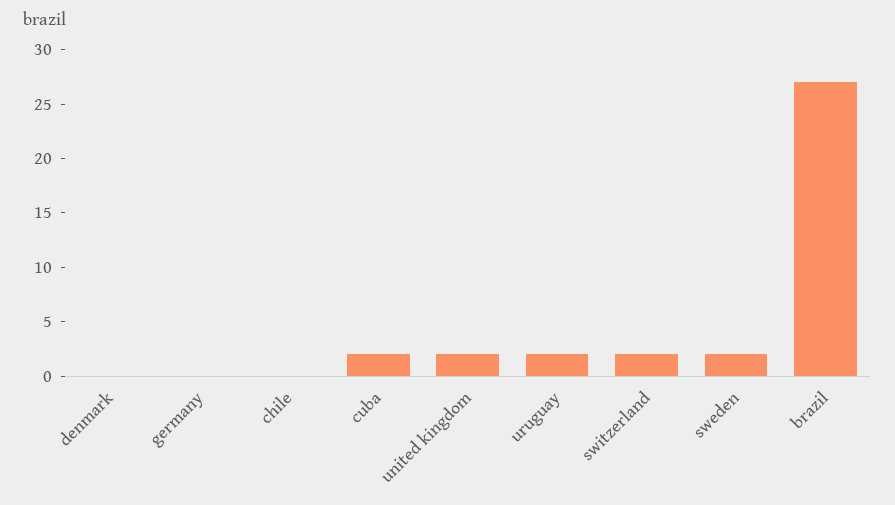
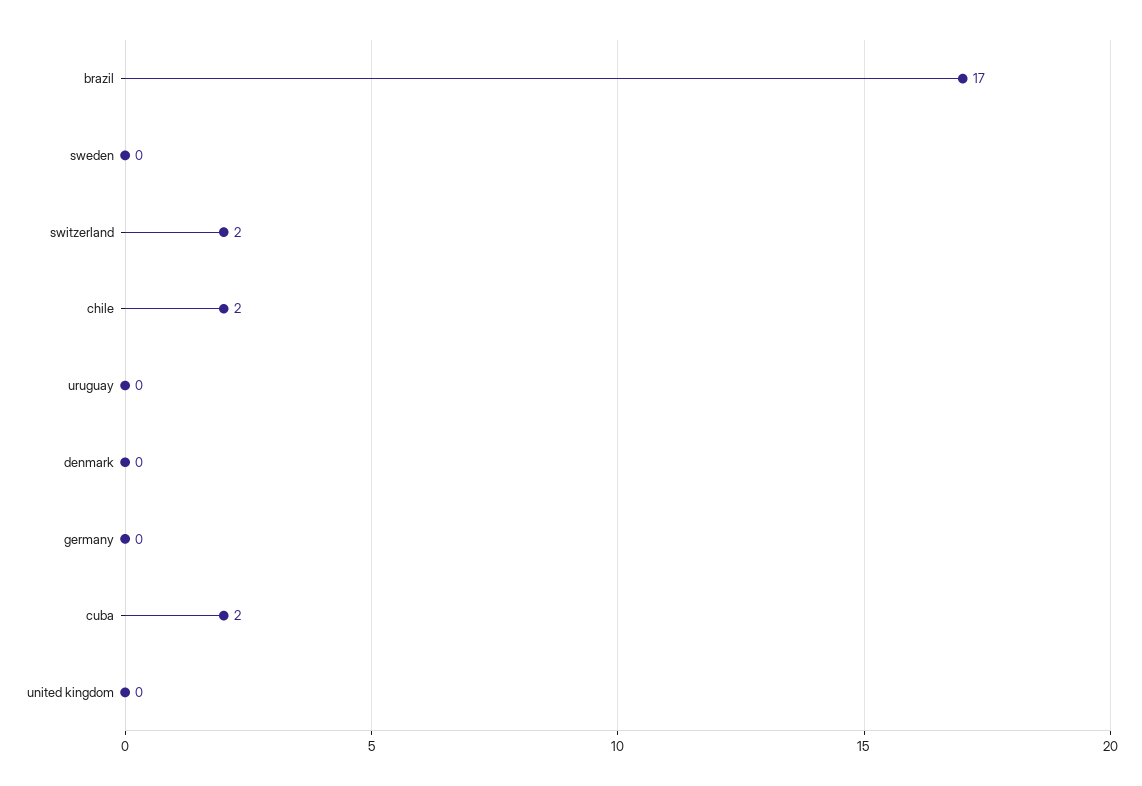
chile: 0 -> 2
united kingdom: 2 -> 0
uruguay: 2 -> 0
sweden: 2 -> 0
brazil: 27 -> 17

